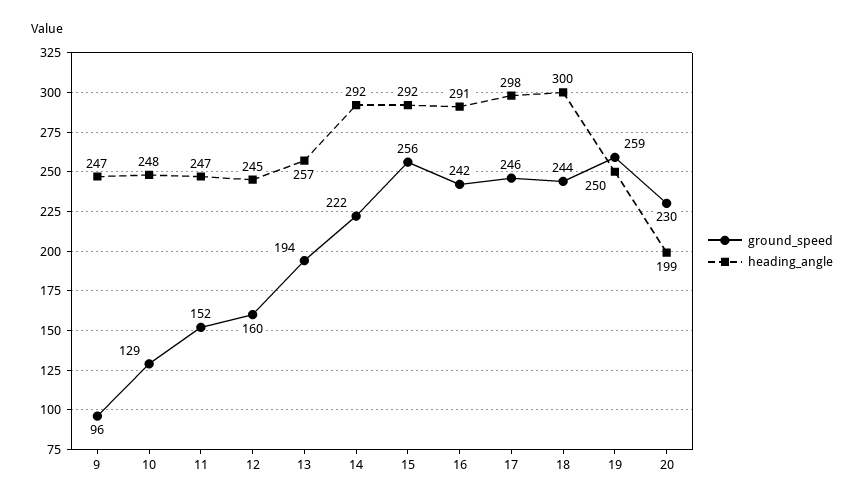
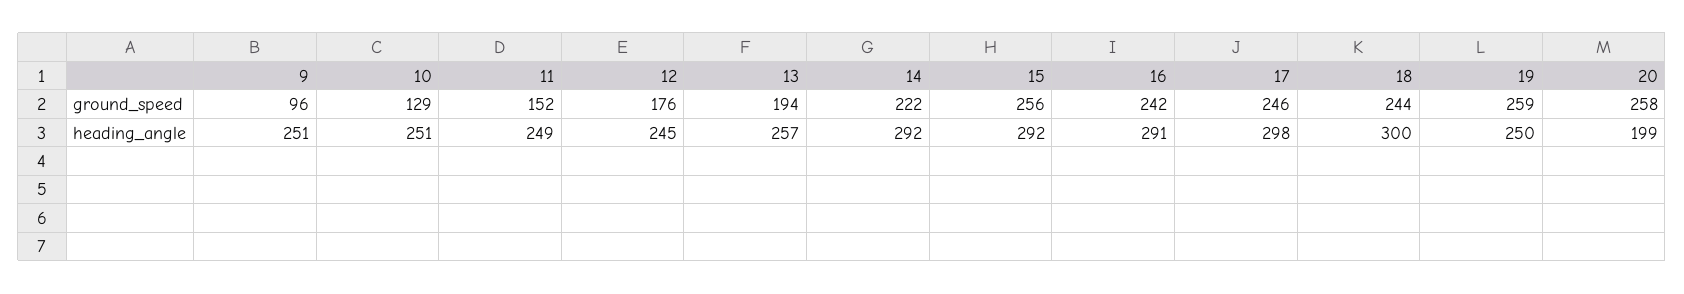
heading_angle, 9: 247 -> 251
heading_angle, 10: 248 -> 251
heading_angle, 11: 247 -> 249
ground_speed, 12: 160 -> 176
ground_speed, 20: 230 -> 258

